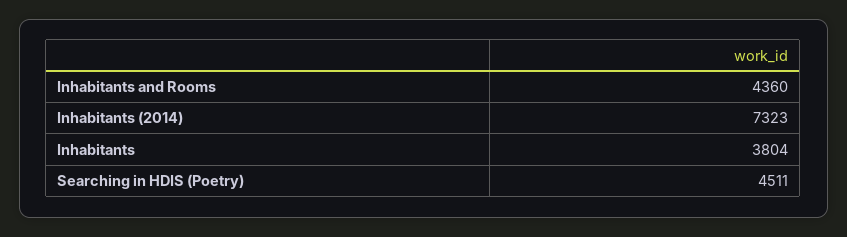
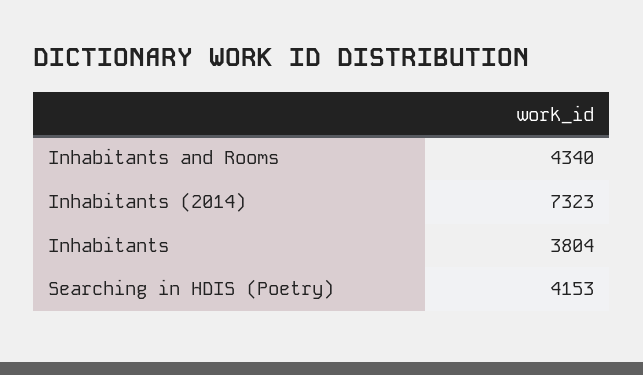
Inhabitants and Rooms: 4360 -> 4340
Searching in HDIS (Poetry): 4511 -> 4153

